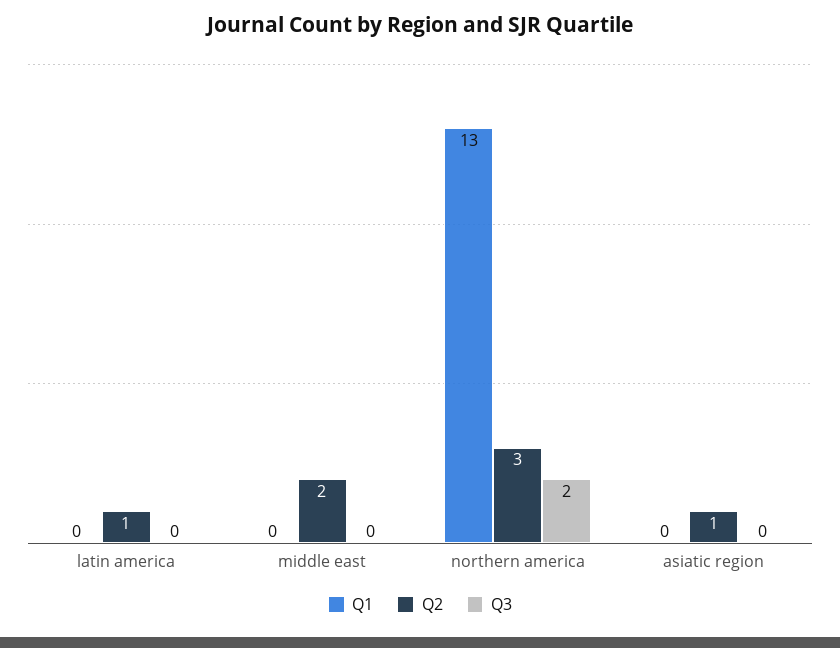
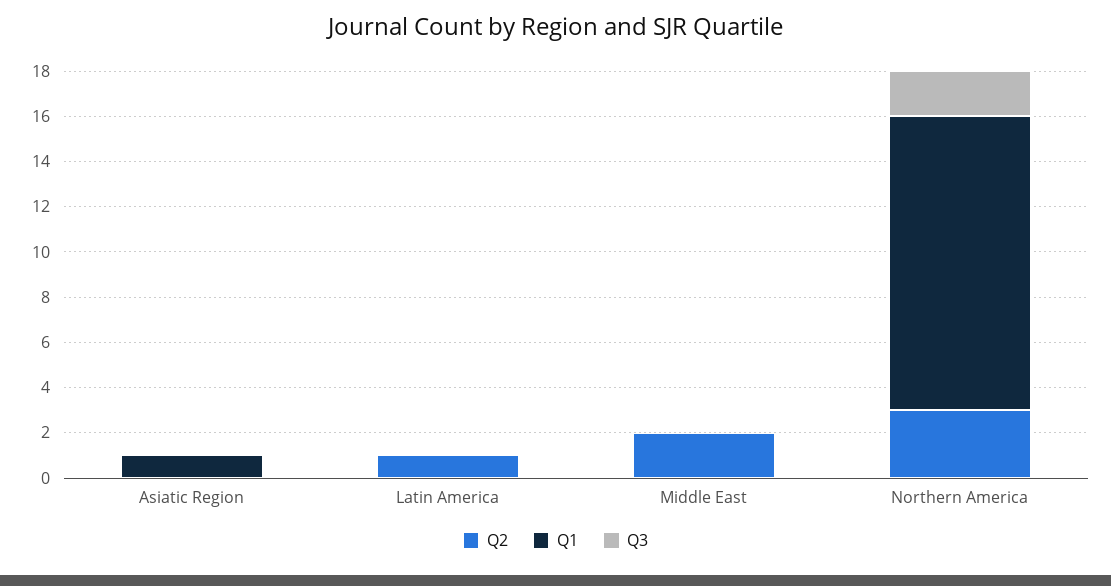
Q1, asiatic region: 0 -> 1
Q2, asiatic region: 1 -> 0

